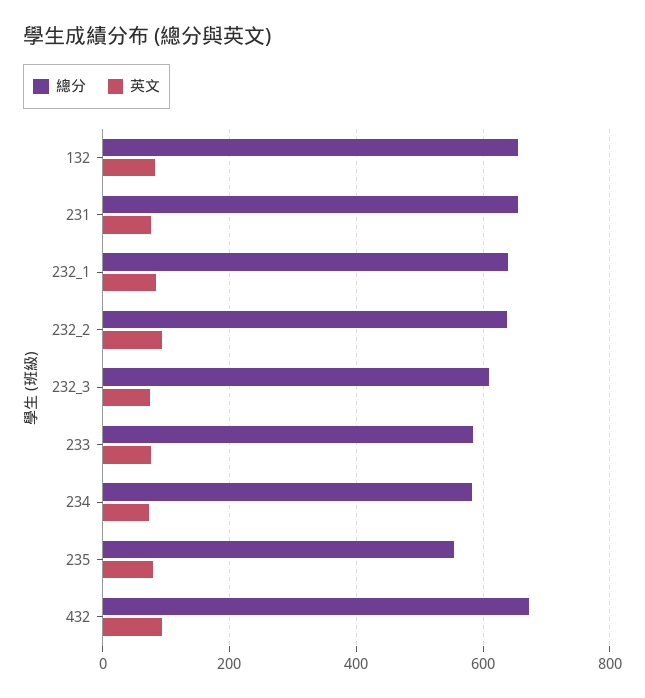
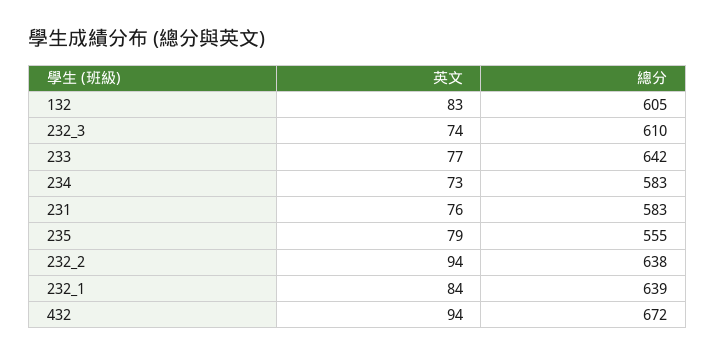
總分, 132: 660 -> 605
總分, 231: 660 -> 583
總分, 233: 580 -> 642

